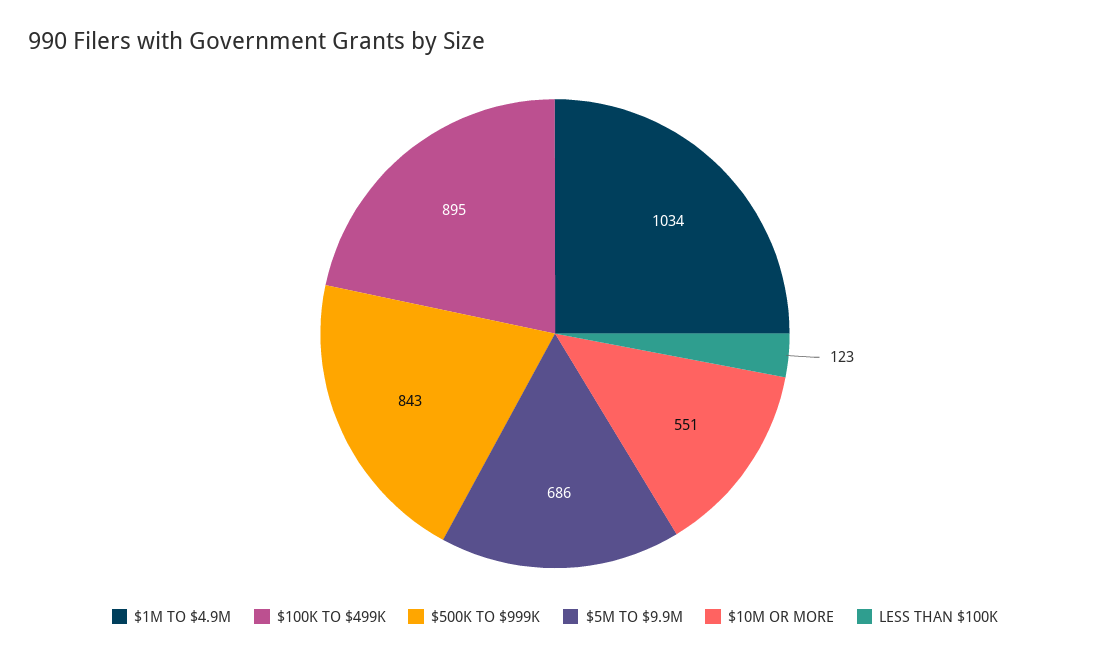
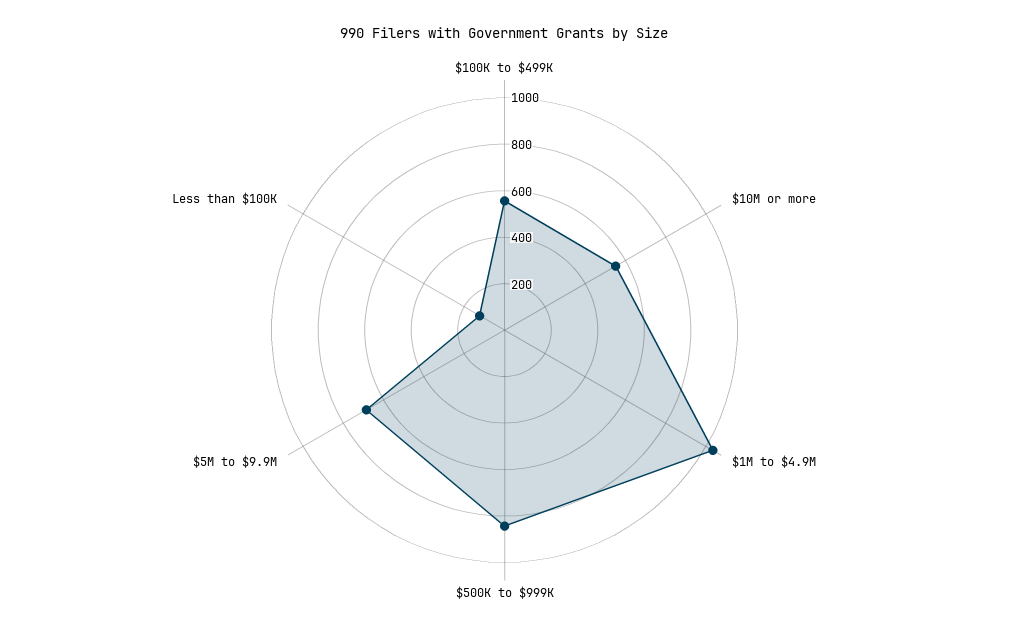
$100K TO $499K: 895 -> 550

